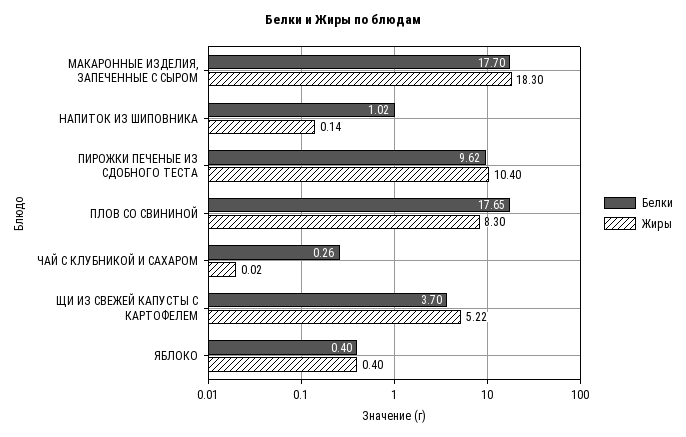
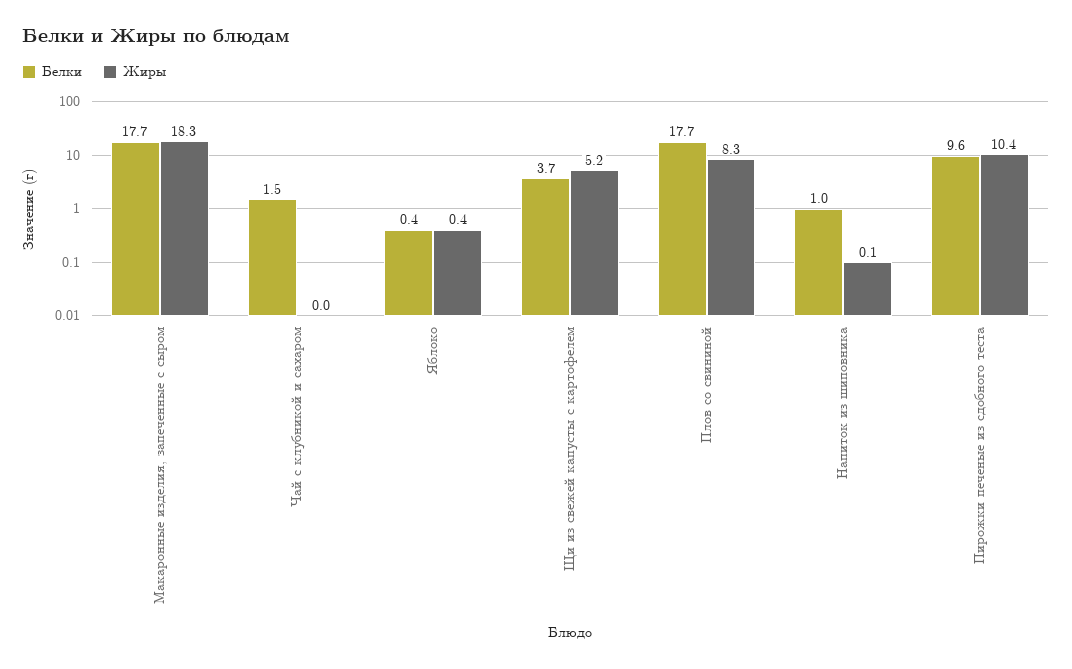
Белки, ЧАЙ С КЛУБНИКОЙ И САХАРОМ: 0.26 -> 1.5

